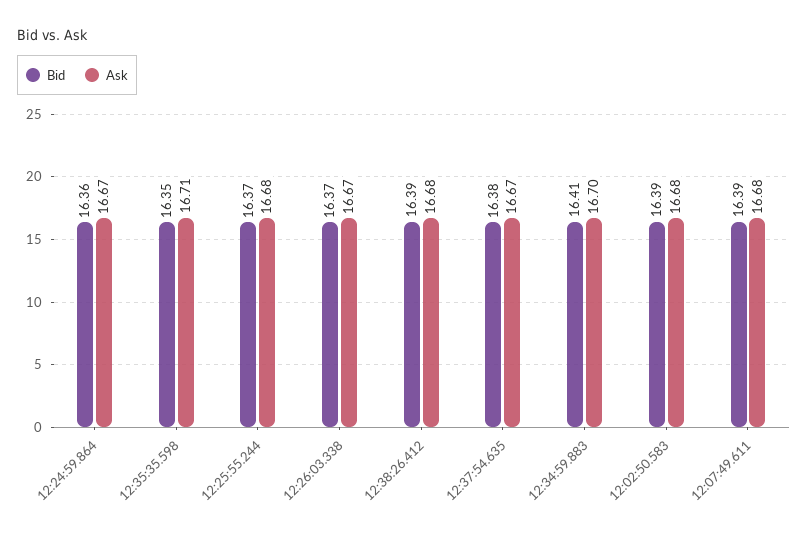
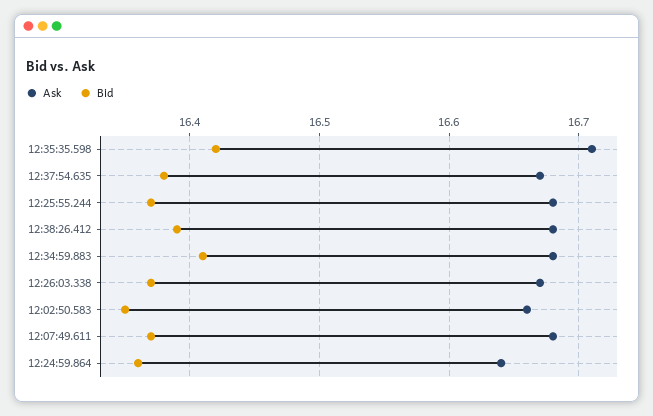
Ask, 12:24:59.864: 16.67 -> 16.64
Bid, 12:35:35.598: 16.35 -> 16.42
Ask, 12:34:59.883: 16.7 -> 16.68
Bid, 12:02:50.583: 16.39 -> 16.35
Ask, 12:02:50.583: 16.68 -> 16.66
Bid, 12:07:49.611: 16.39 -> 16.37

